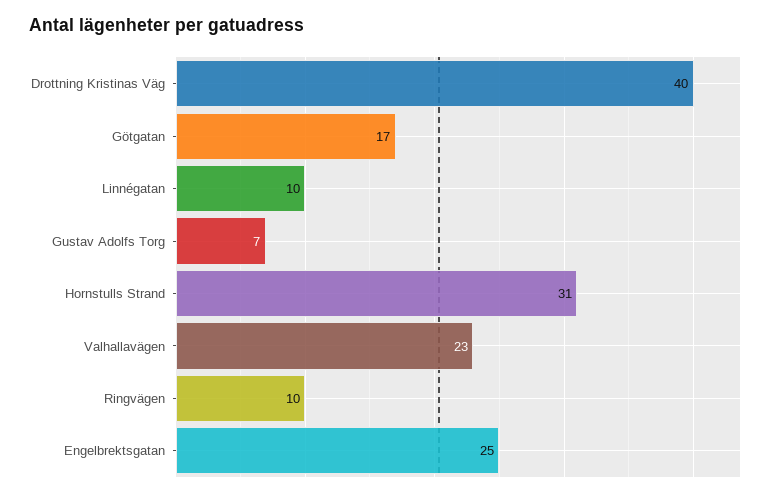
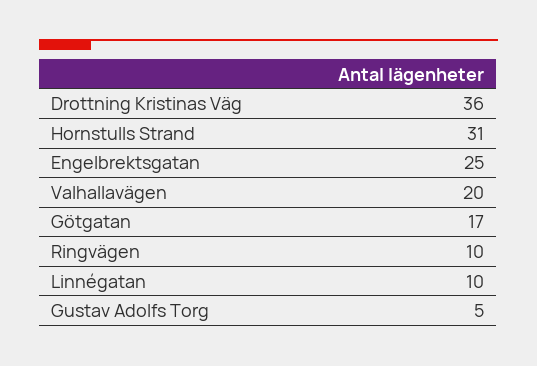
Drottning Kristinas Väg: 40 -> 36
Gustav Adolfs Torg: 7 -> 5
Valhallavägen: 23 -> 20

